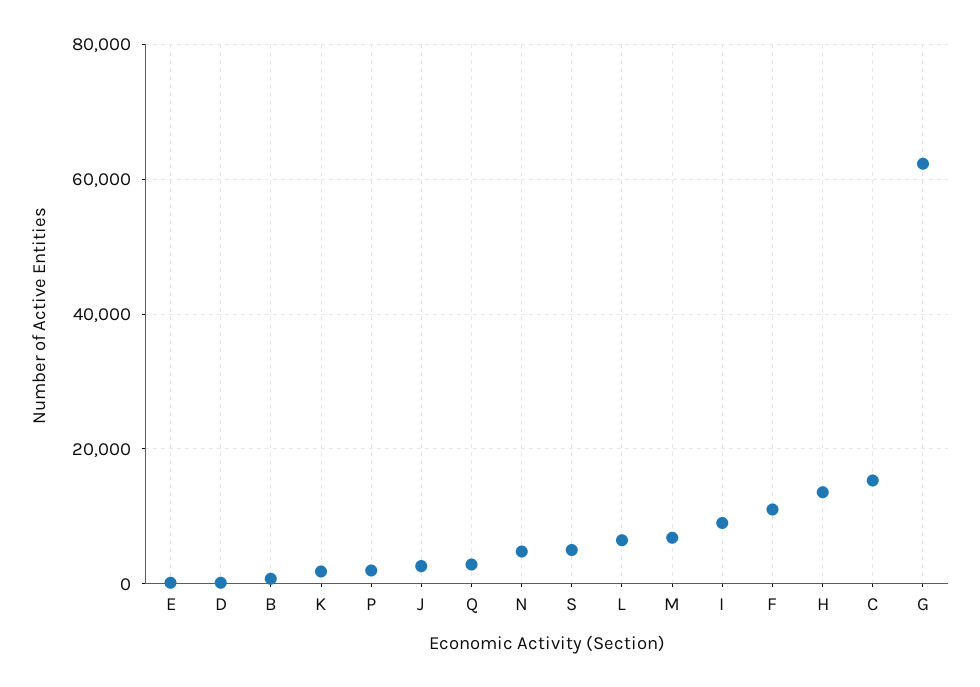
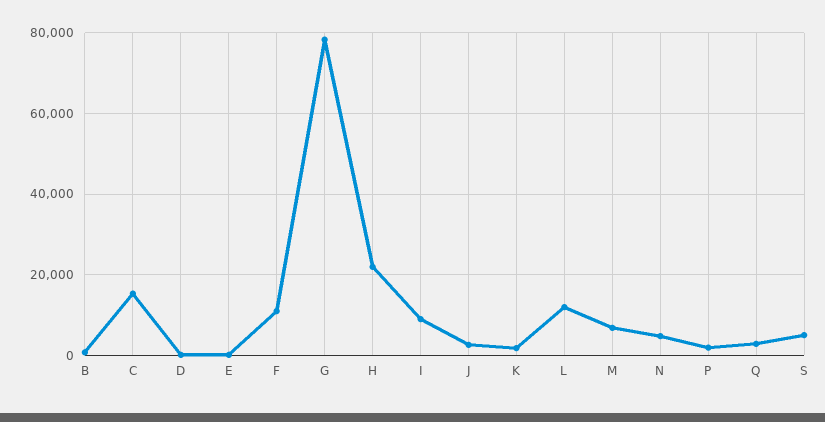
L: 6000 -> 12000
H: 14000 -> 22000
G: 62000 -> 78000

